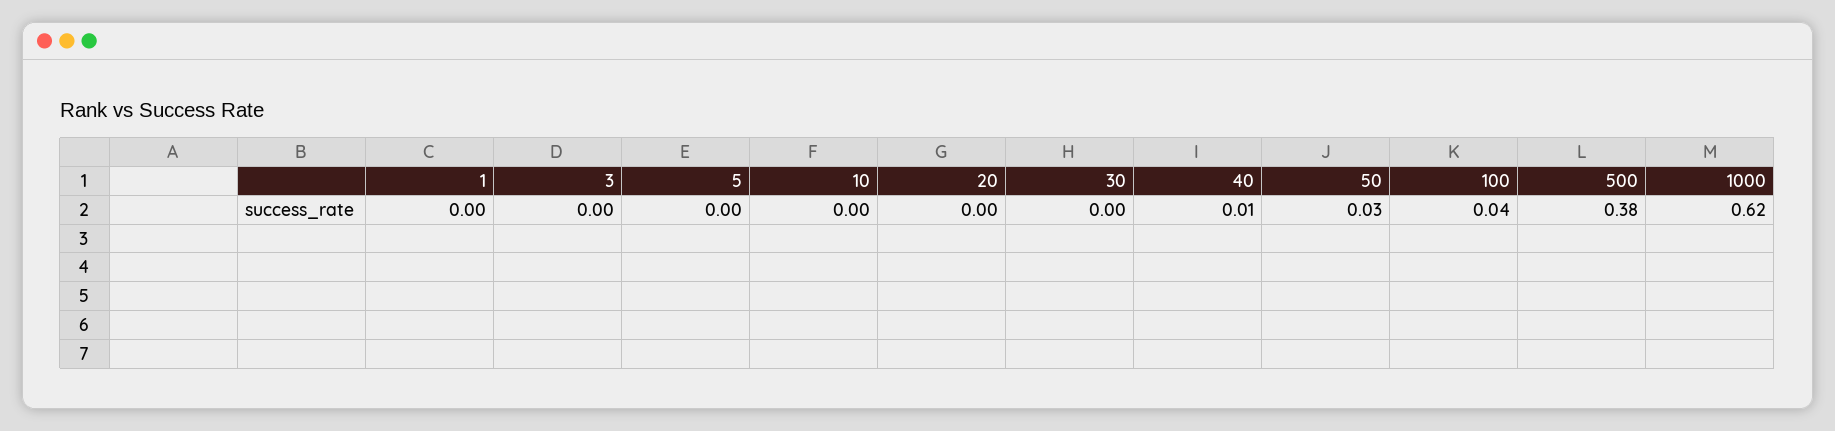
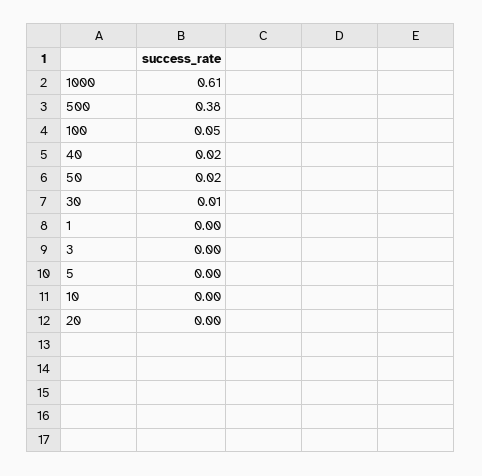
30: 0 -> 0.01
40: 0.01 -> 0.02
50: 0.03 -> 0.02
100: 0.04 -> 0.05
1000: 0.62 -> 0.61

